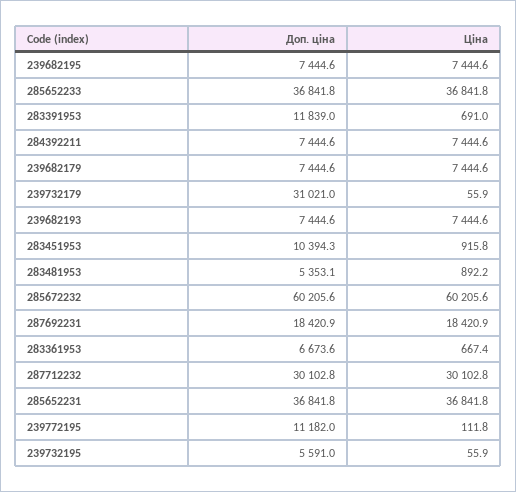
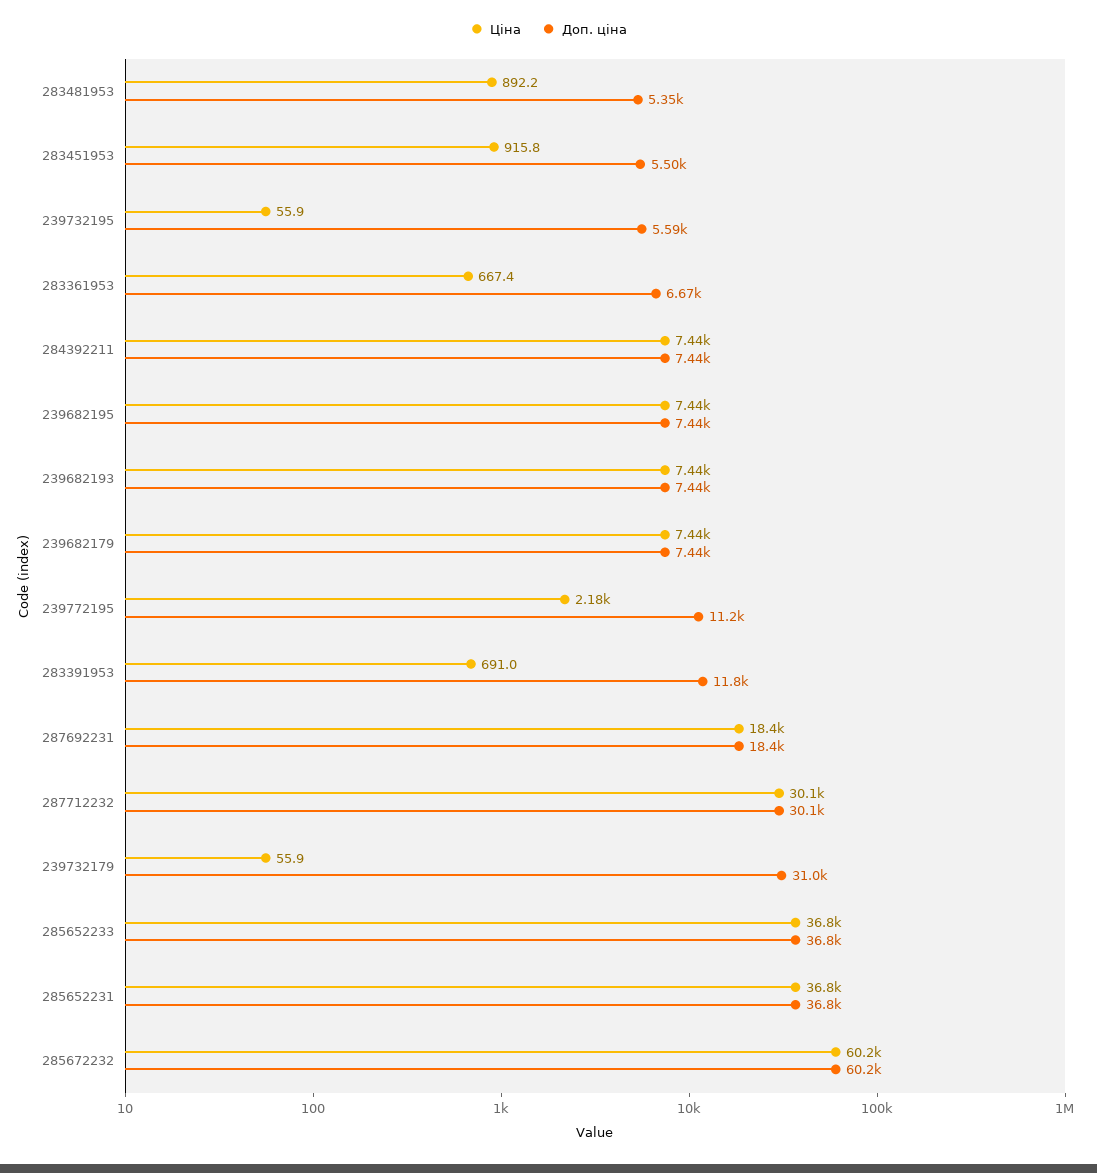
Доп. ціна, 283451953: 10394.3 -> 5500
Ціна, 239772195: 111.8 -> 2180

